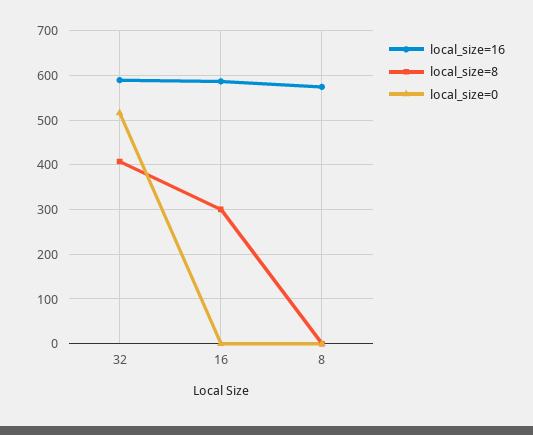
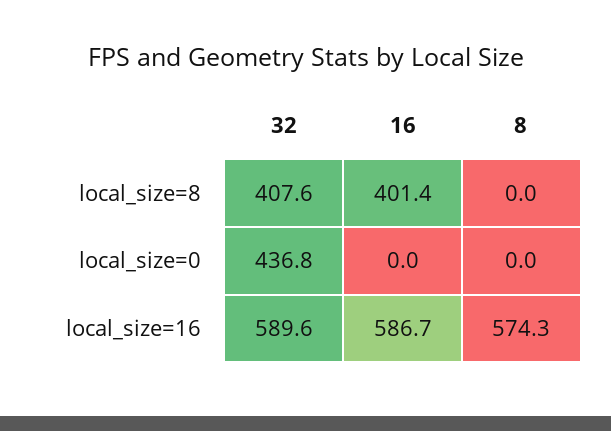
local_size=0, 32: 520 -> 436.8
local_size=8, 16: 300 -> 401.4

